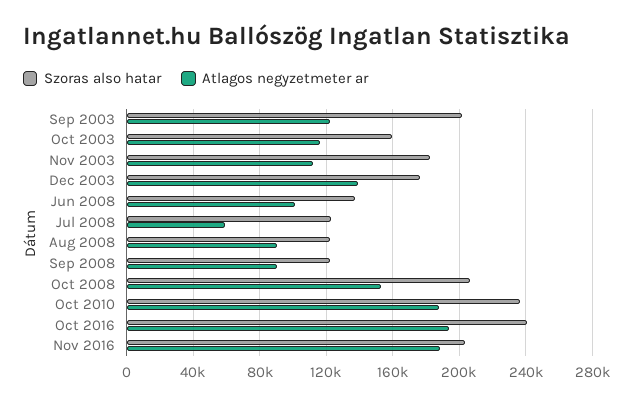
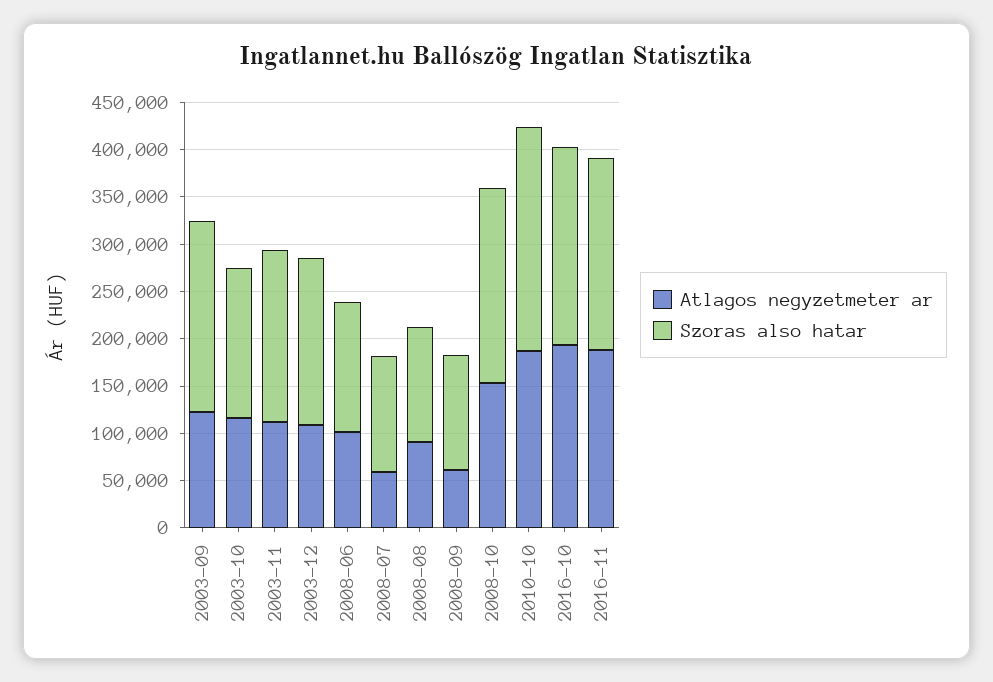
Atlagos negyzetmeter ar, Dec 2003: 140000 -> 110000
Atlagos negyzetmeter ar, Sep 2008: 90000 -> 60000
Szoras also hatar, Oct 2016: 240000 -> 210000

